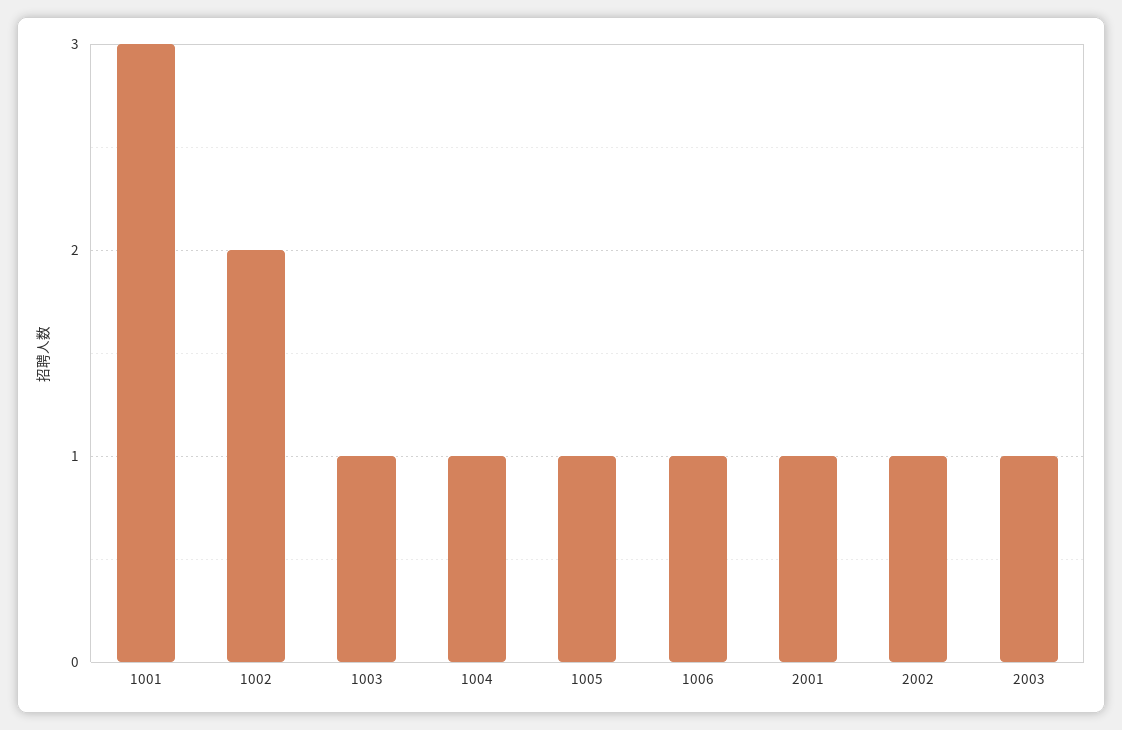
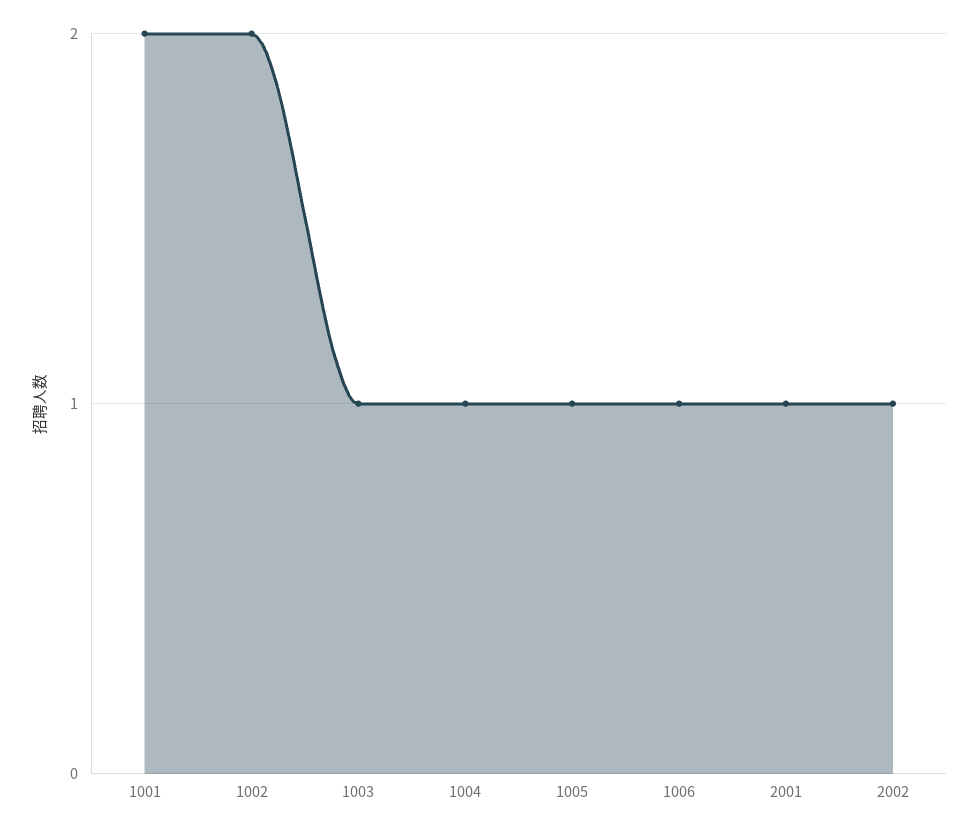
1001: 3 -> 2
2003: 1 -> none

